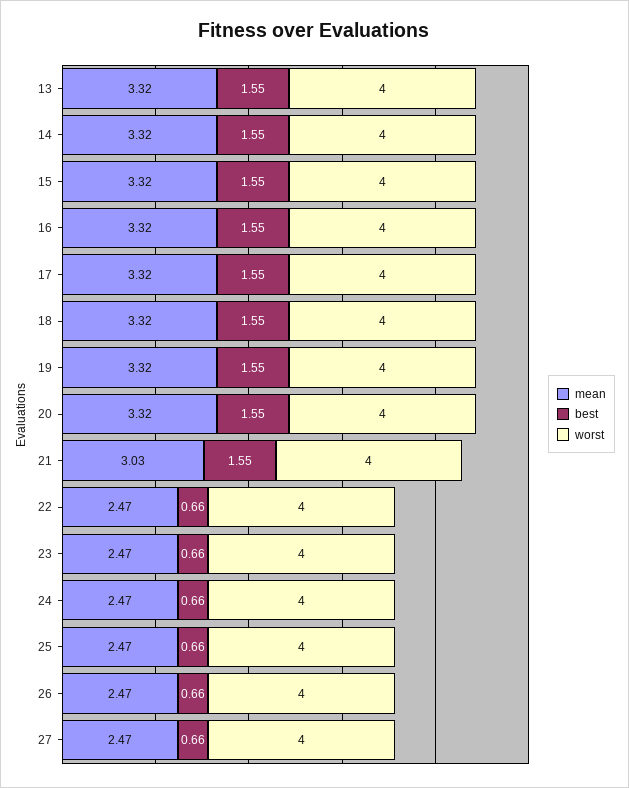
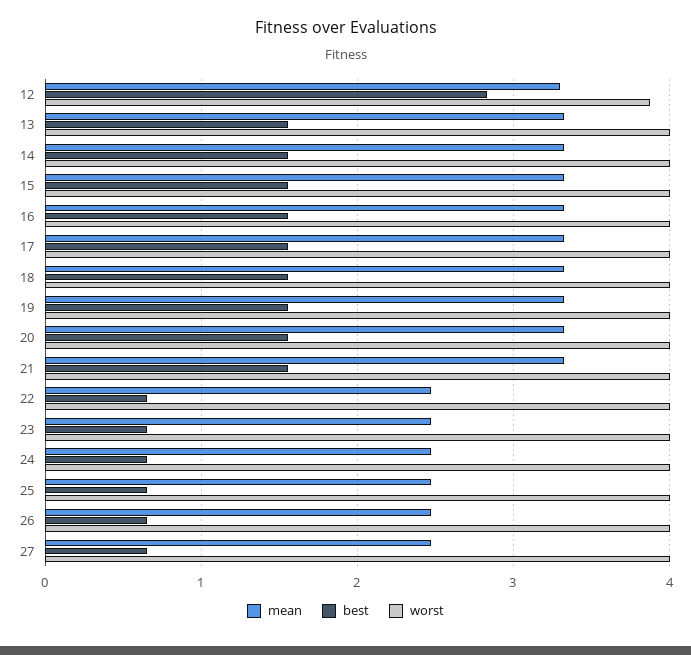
mean, 21: 3.03 -> 3.3
mean, 12: none -> 3.3
best, 12: none -> 2.8
worst, 12: none -> 3.9

